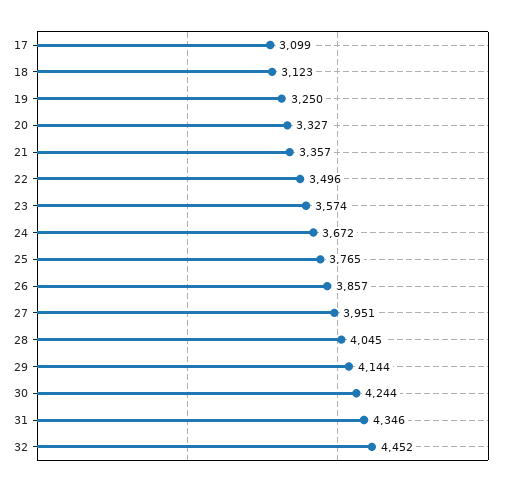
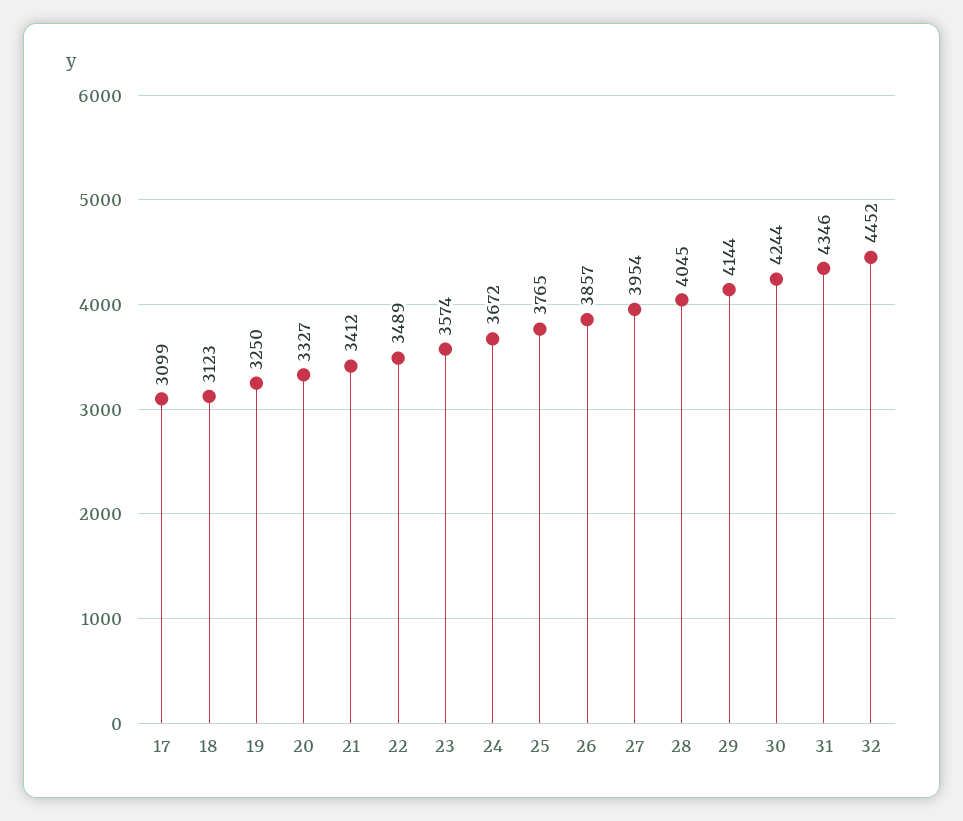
21: 3357 -> 3412
22: 3496 -> 3489
27: 3951 -> 3954

